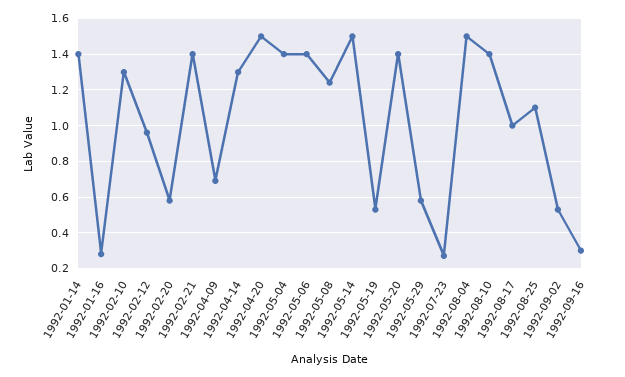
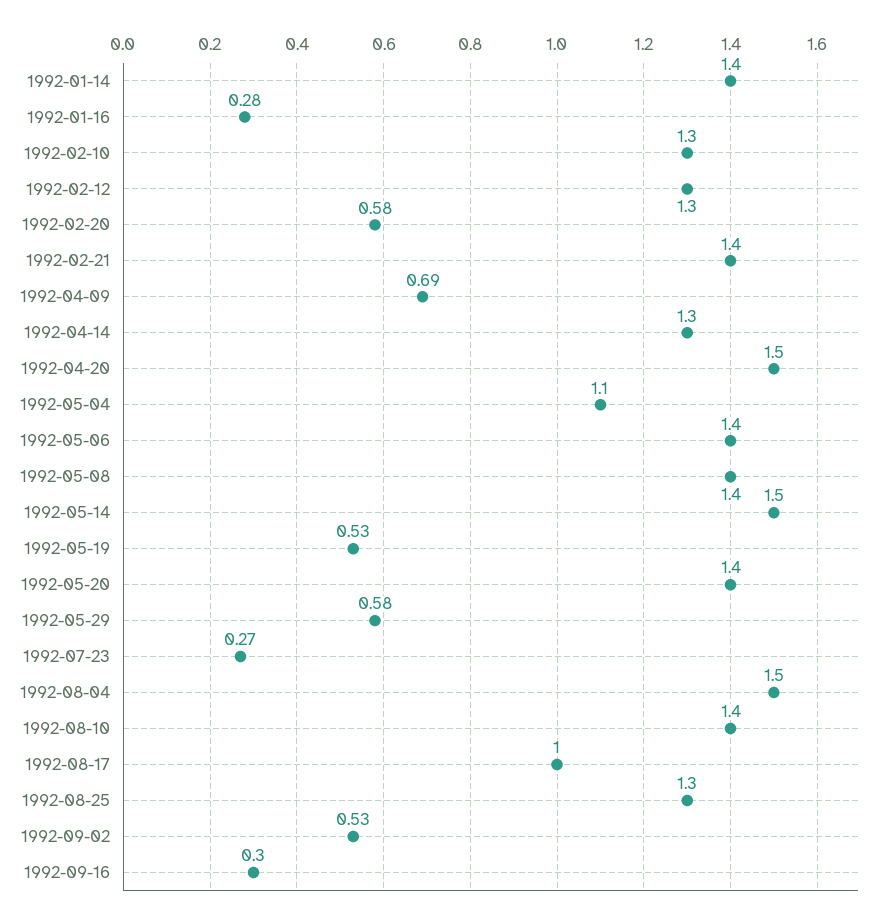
1992-02-12: 0.95 -> 1.3
1992-05-04: 1.4 -> 1.1
1992-05-08: 1.25 -> 1.4
1992-08-25: 1.1 -> 1.3

